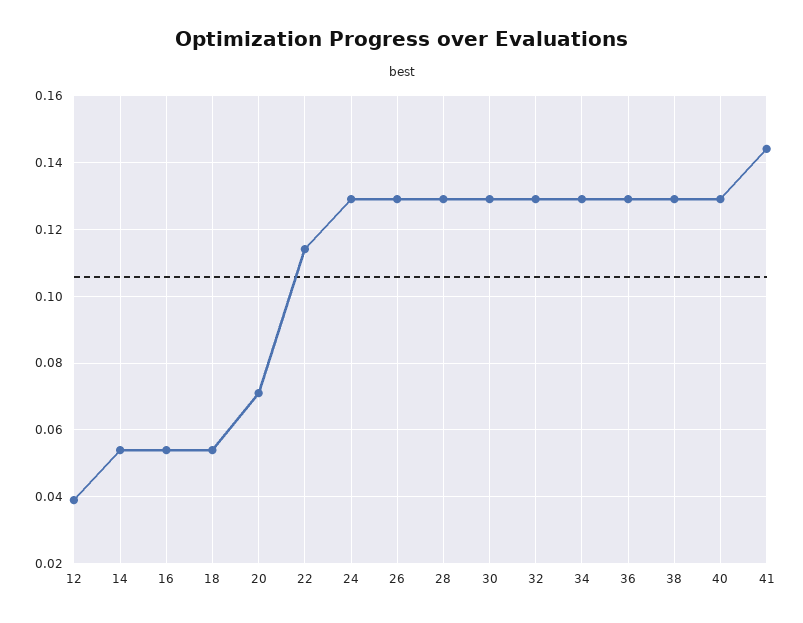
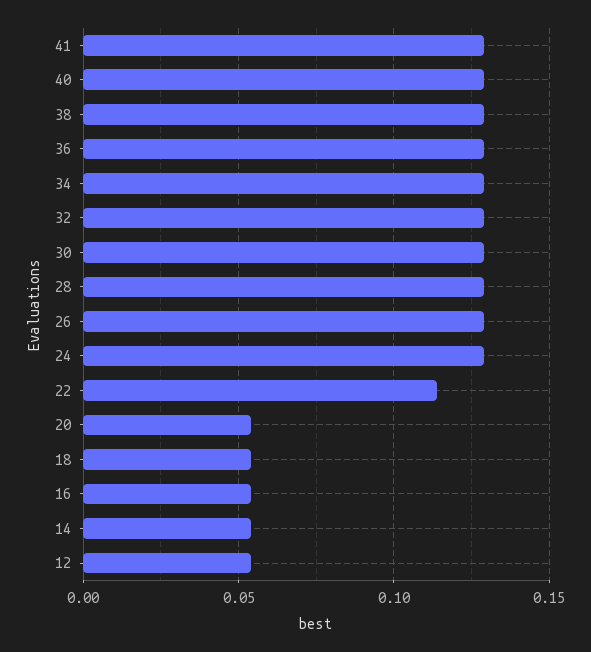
12: 0.04 -> 0.055
20: 0.07 -> 0.055
41: 0.145 -> 0.13

